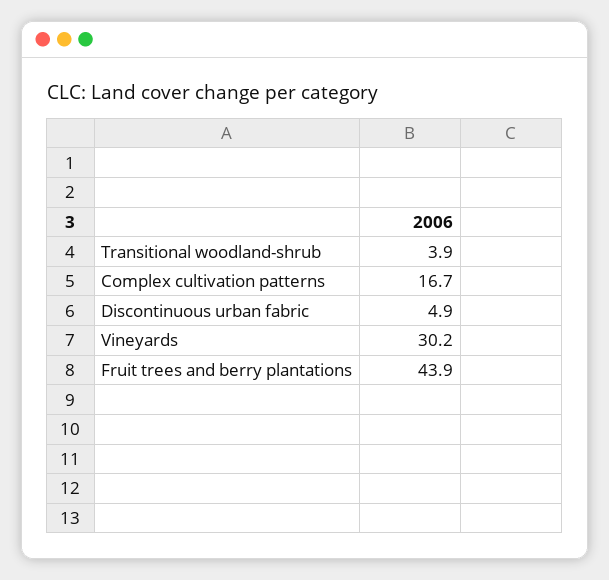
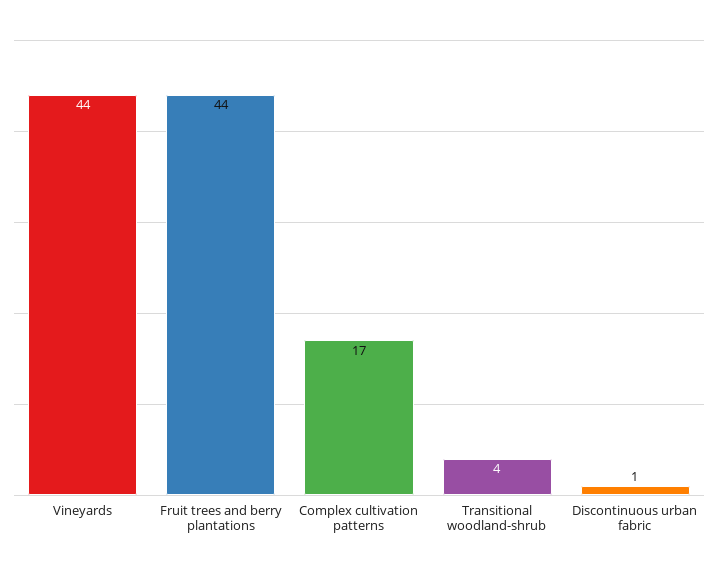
Discontinuous urban fabric: 4.9 -> 1
Vineyards: 30.2 -> 44

